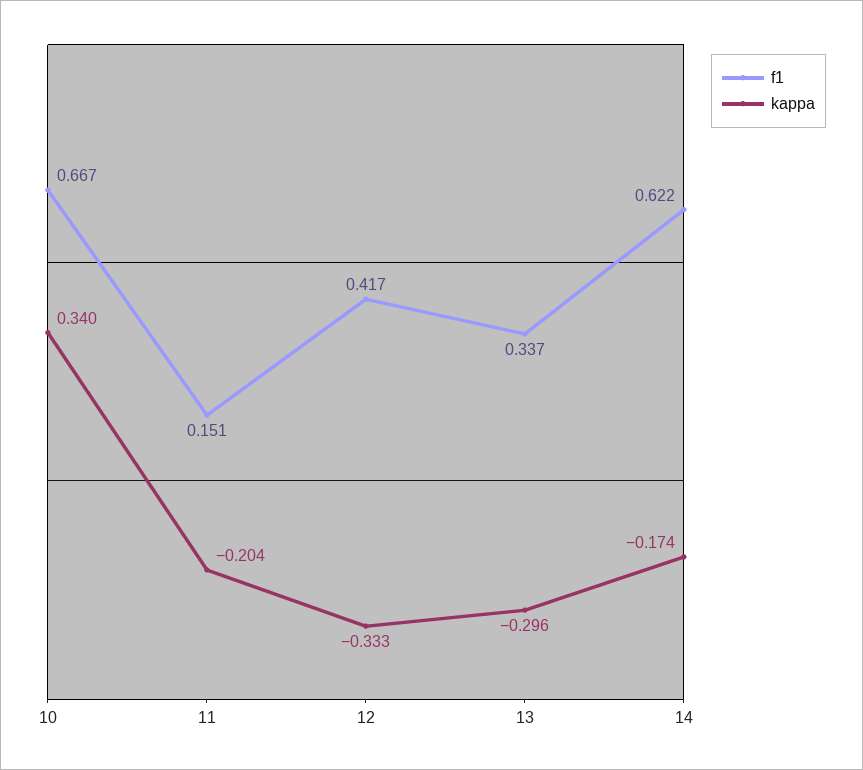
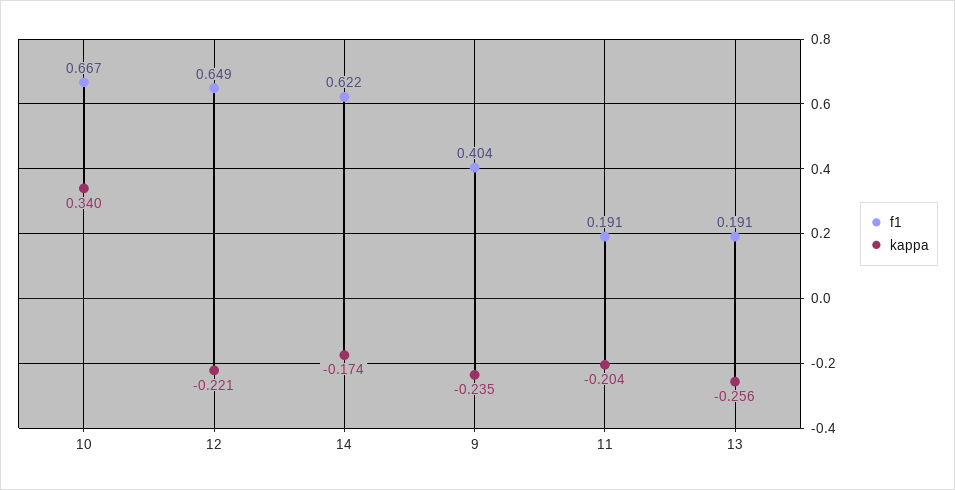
f1, 11: 0.151 -> 0.191
f1, 12: 0.417 -> 0.649
kappa, 12: -0.333 -> -0.221
f1, 13: 0.337 -> 0.191
kappa, 13: -0.296 -> -0.256
f1, 9: none -> 0.404
kappa, 9: none -> -0.235

